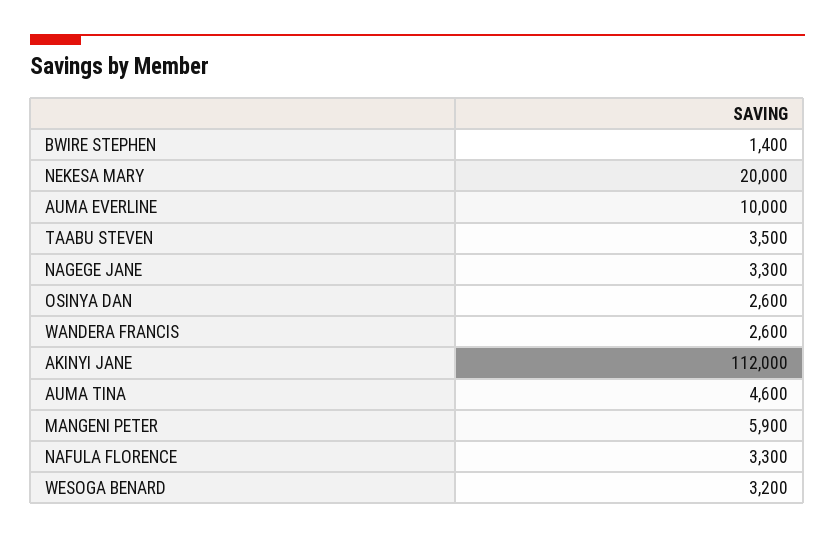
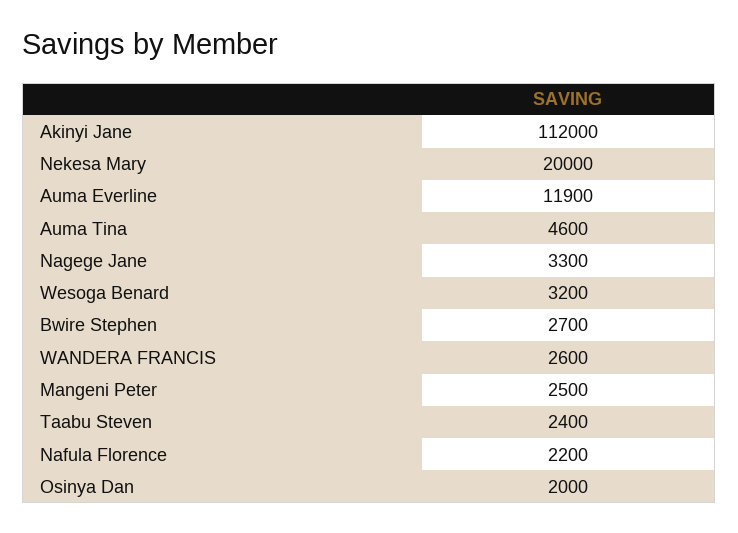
BWIRE STEPHEN: 1400 -> 2700
AUMA EVERLINE: 10000 -> 11900
TAABU STEVEN: 3500 -> 2400
OSINYA DAN: 2600 -> 2000
MANGENI PETER: 5900 -> 2500
NAFULA FLORENCE: 3300 -> 2200

